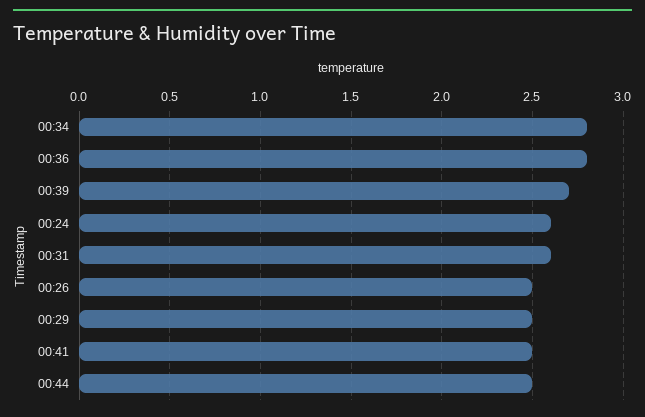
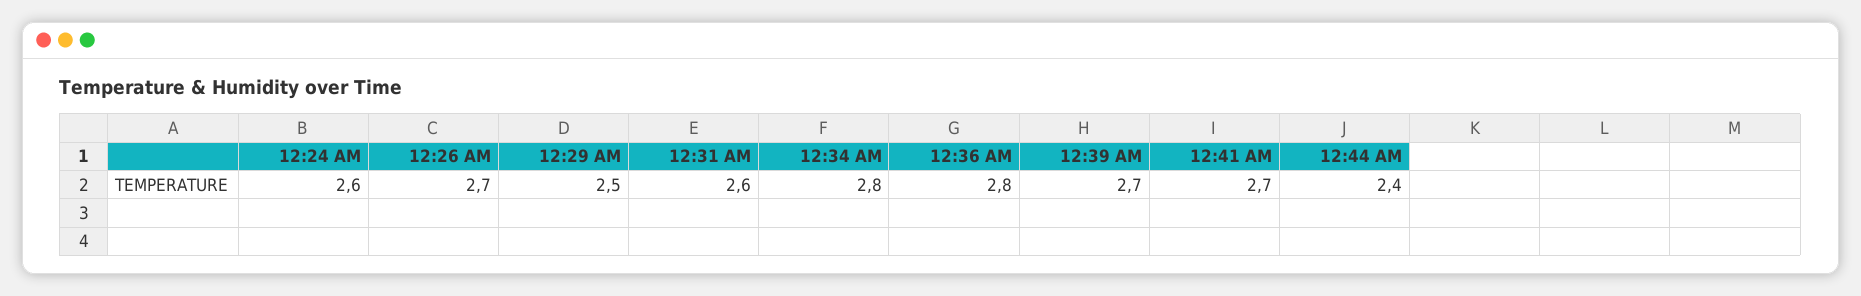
00:26: 2.5 -> 2.7
00:41: 2.5 -> 2.7
00:44: 2.5 -> 2.4

